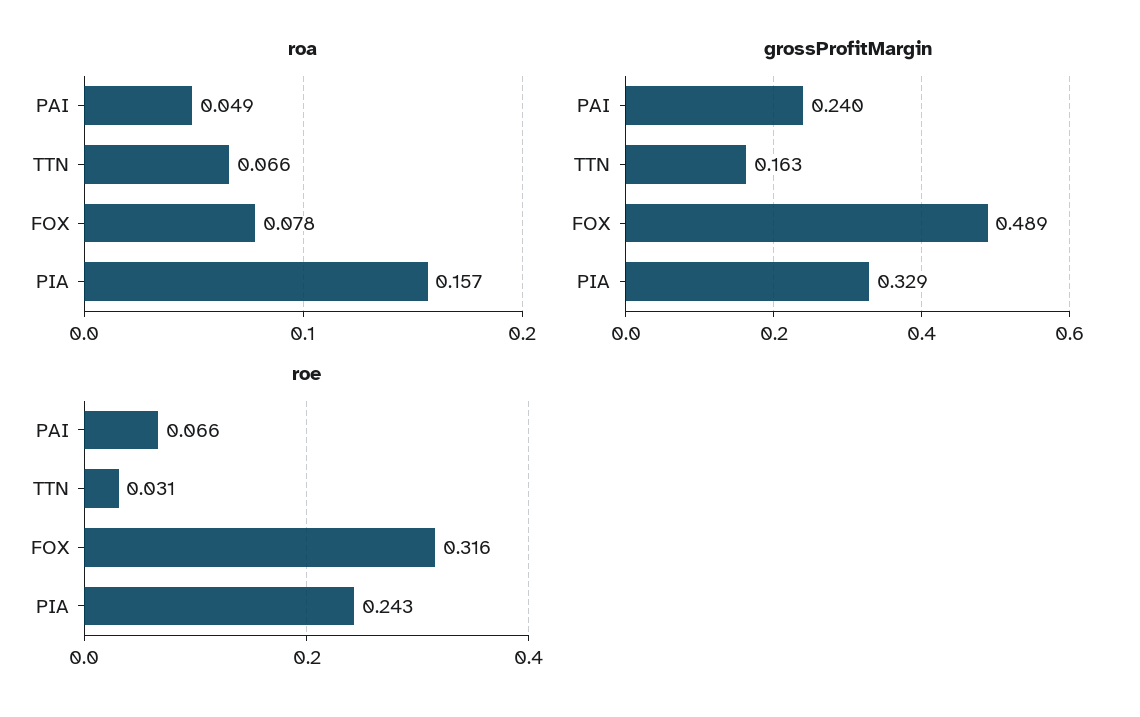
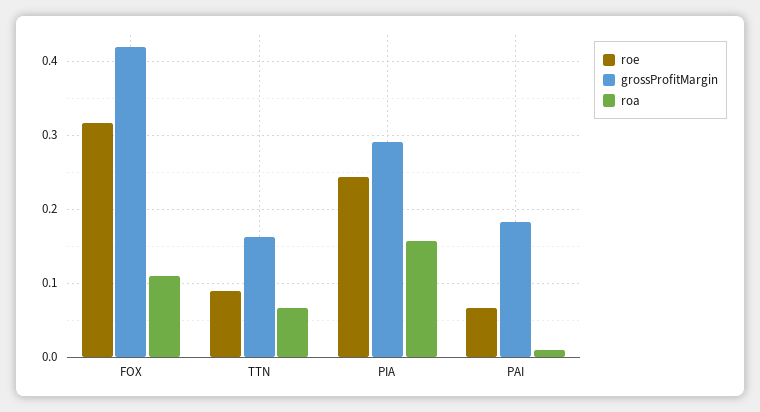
roa, PAI: 0.049 -> 0.01
roa, FOX: 0.078 -> 0.11
grossProfitMargin, PAI: 0.24 -> 0.18
grossProfitMargin, FOX: 0.489 -> 0.42
grossProfitMargin, PIA: 0.329 -> 0.29
roe, TTN: 0.031 -> 0.09

